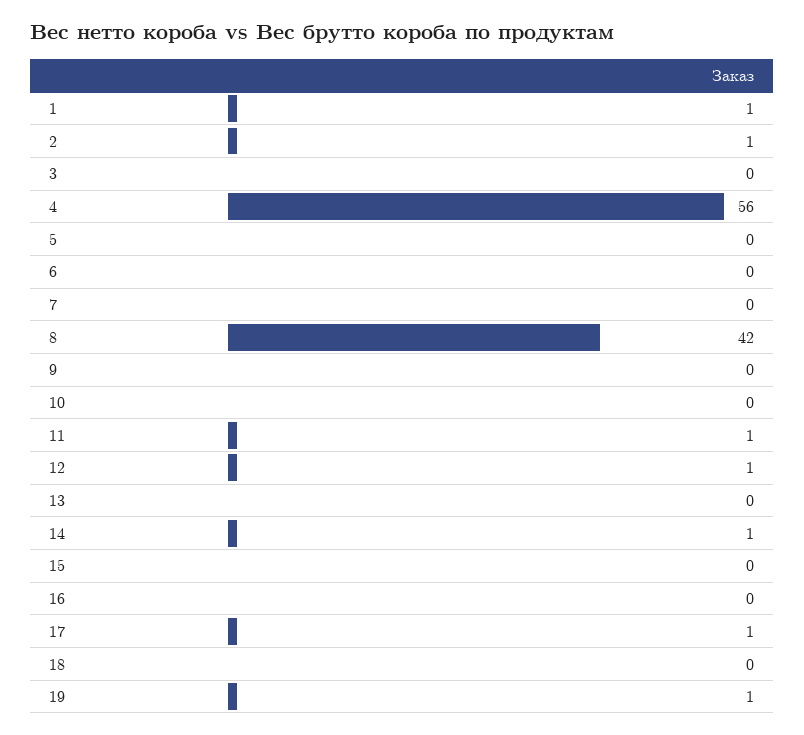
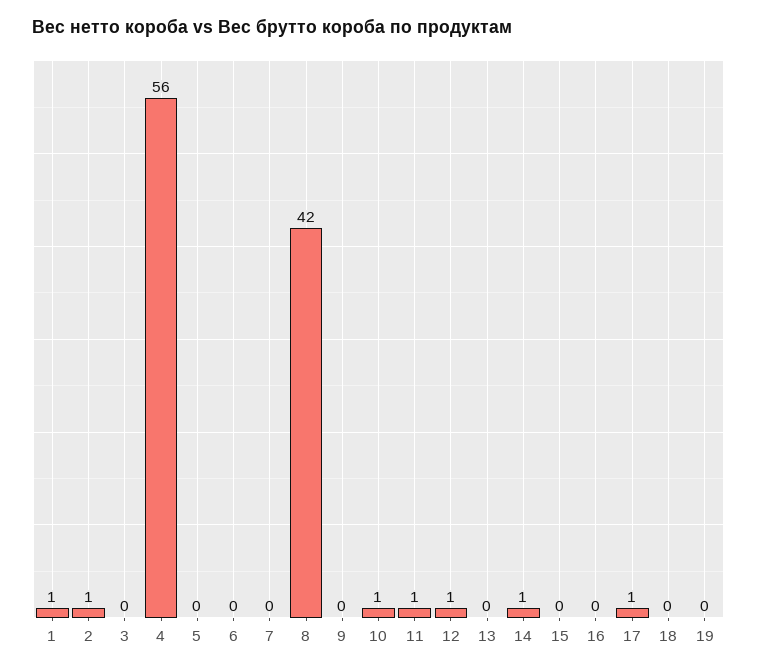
10: 0 -> 1
19: 1 -> 0

